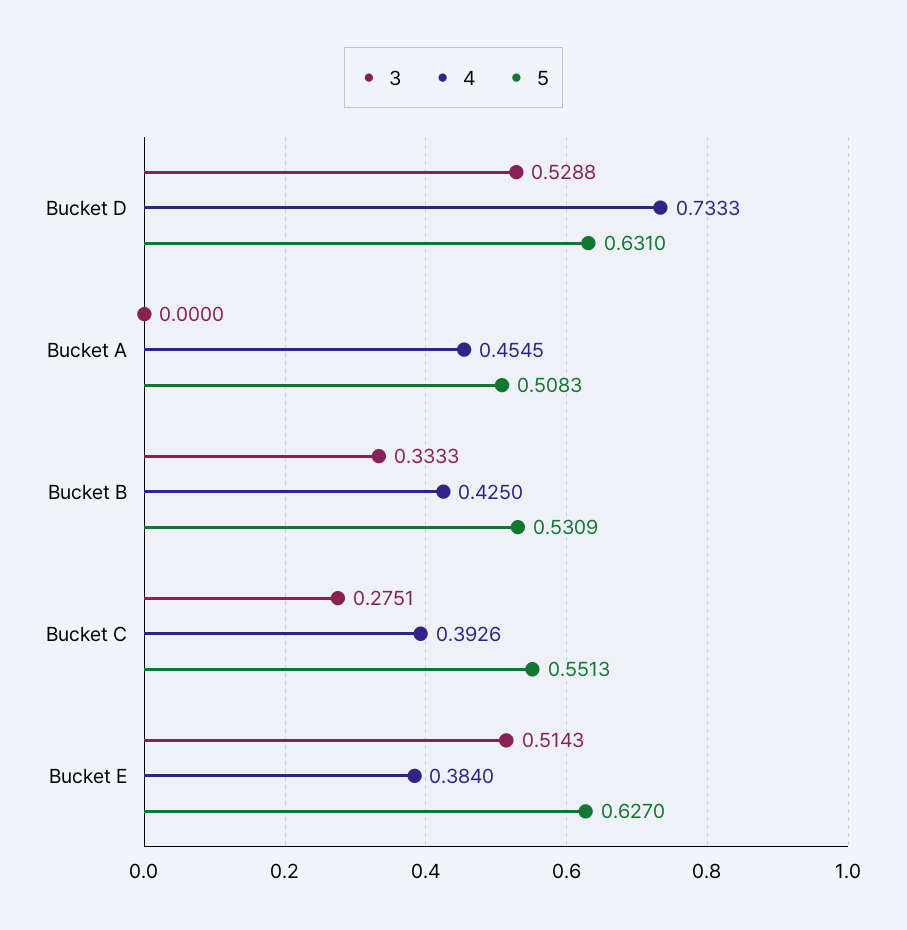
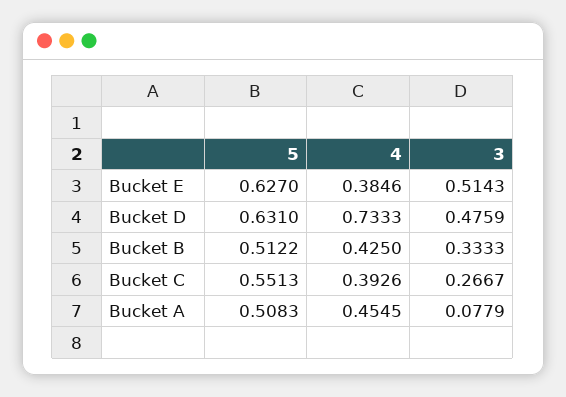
3, Bucket D: 0.5288 -> 0.4759
3, Bucket A: 0 -> 0.0779
5, Bucket B: 0.5309 -> 0.5122
3, Bucket C: 0.2751 -> 0.2667
4, Bucket E: 0.384 -> 0.3846

